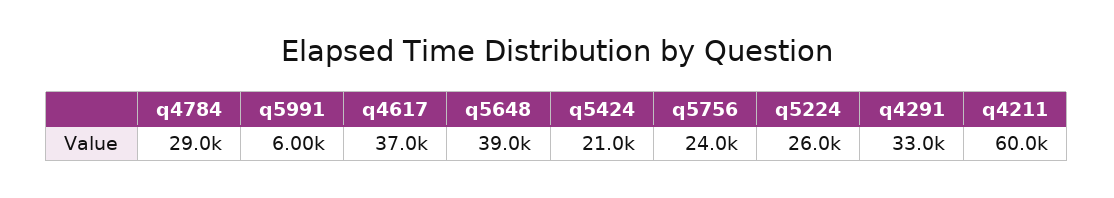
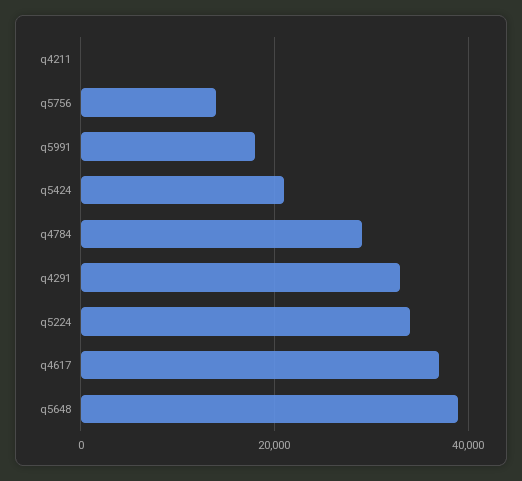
q5991: 6000 -> 18000
q5756: 24000 -> 14000
q5224: 26000 -> 34000
q4211: 60000 -> 0

